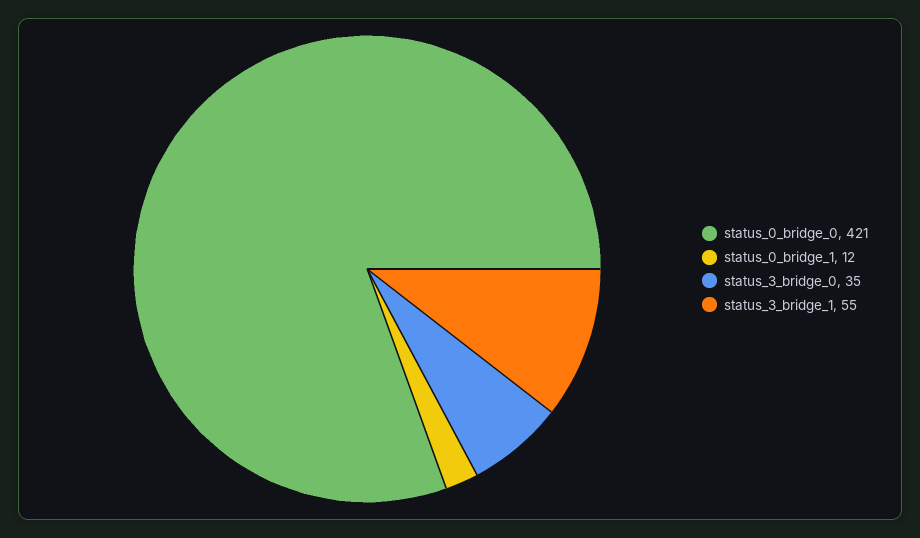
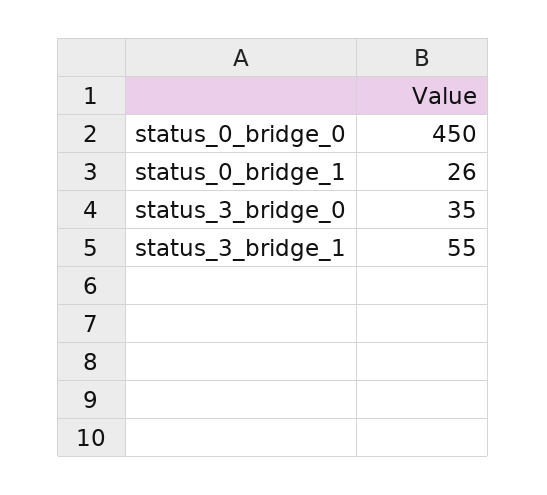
status_0_bridge_0: 421 -> 450
status_0_bridge_1: 12 -> 26

